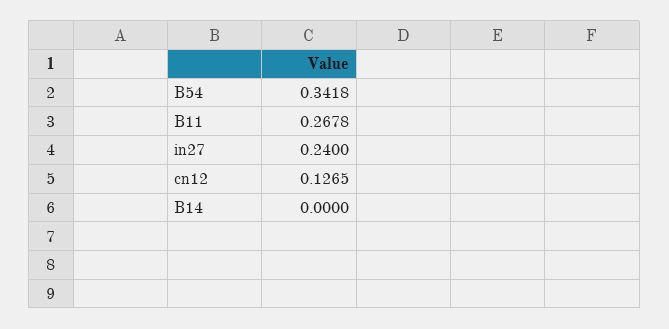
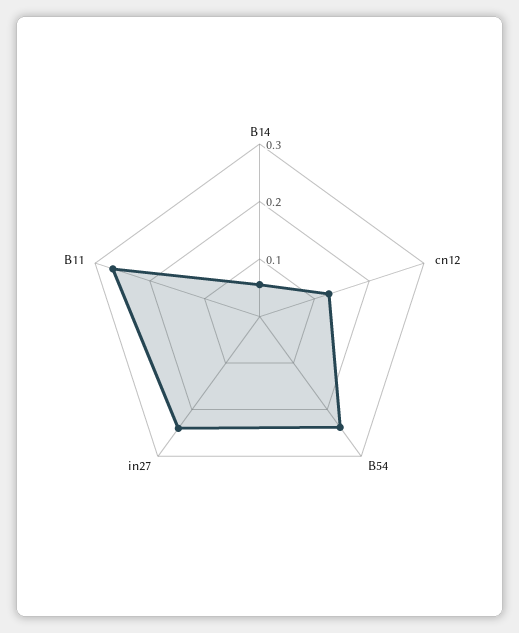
B54: 0.3418 -> 0.24
B14: 0 -> 0.06

